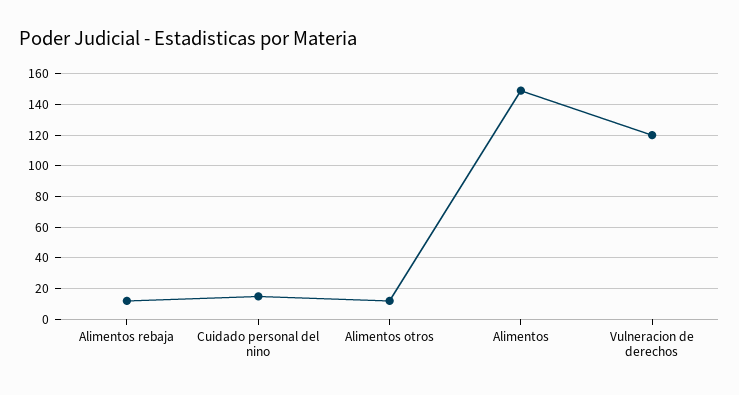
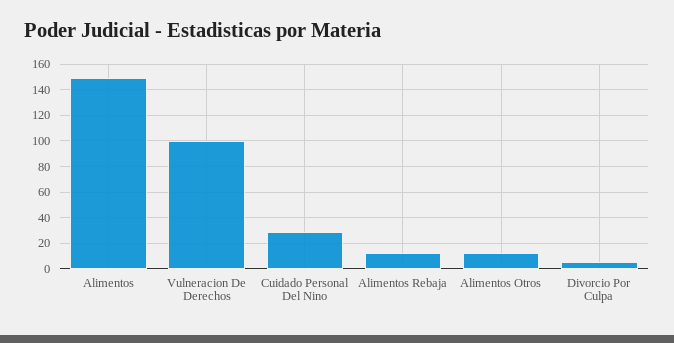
Cuidado personal del nino: 15 -> 30
Vulneracion de derechos: 120 -> 100
Divorcio Por Culpa: none -> 5

